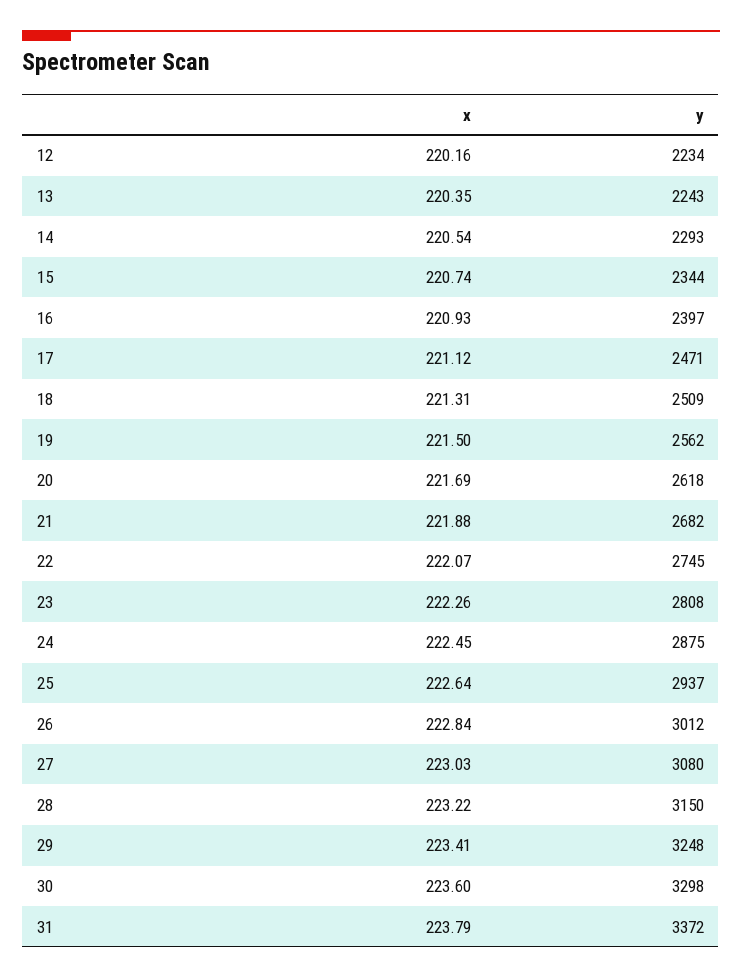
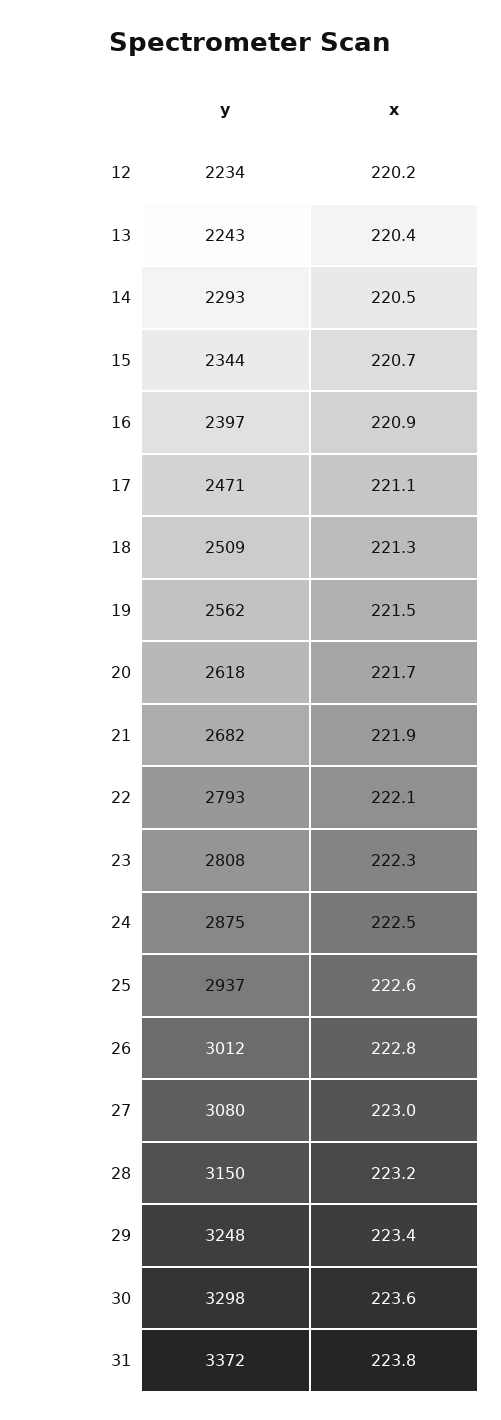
y, 22: 2745 -> 2793

